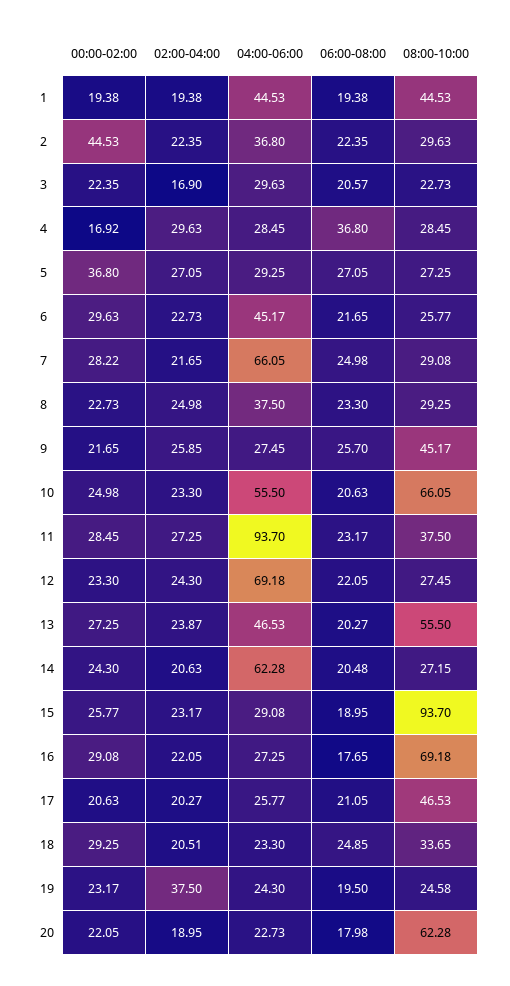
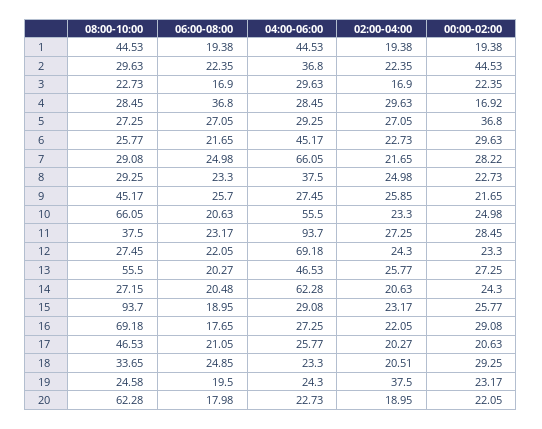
06:00-08:00, 3: 20.57 -> 16.9
02:00-04:00, 13: 23.87 -> 25.77

